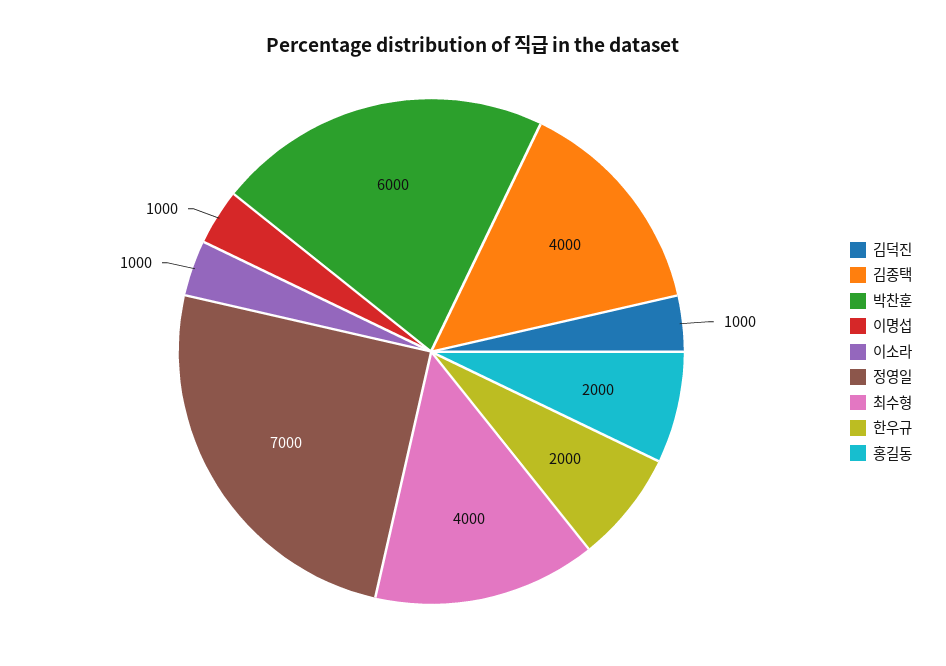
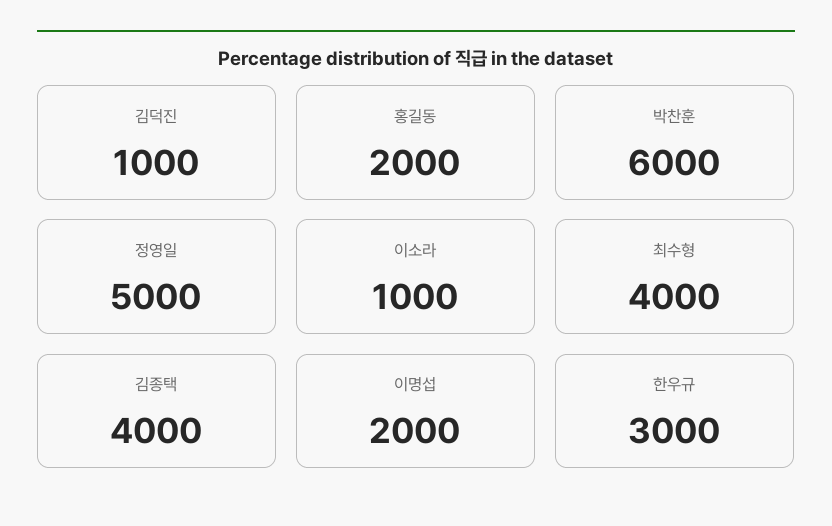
이명섭: 1000 -> 2000
정영일: 7000 -> 5000
한우규: 2000 -> 3000

